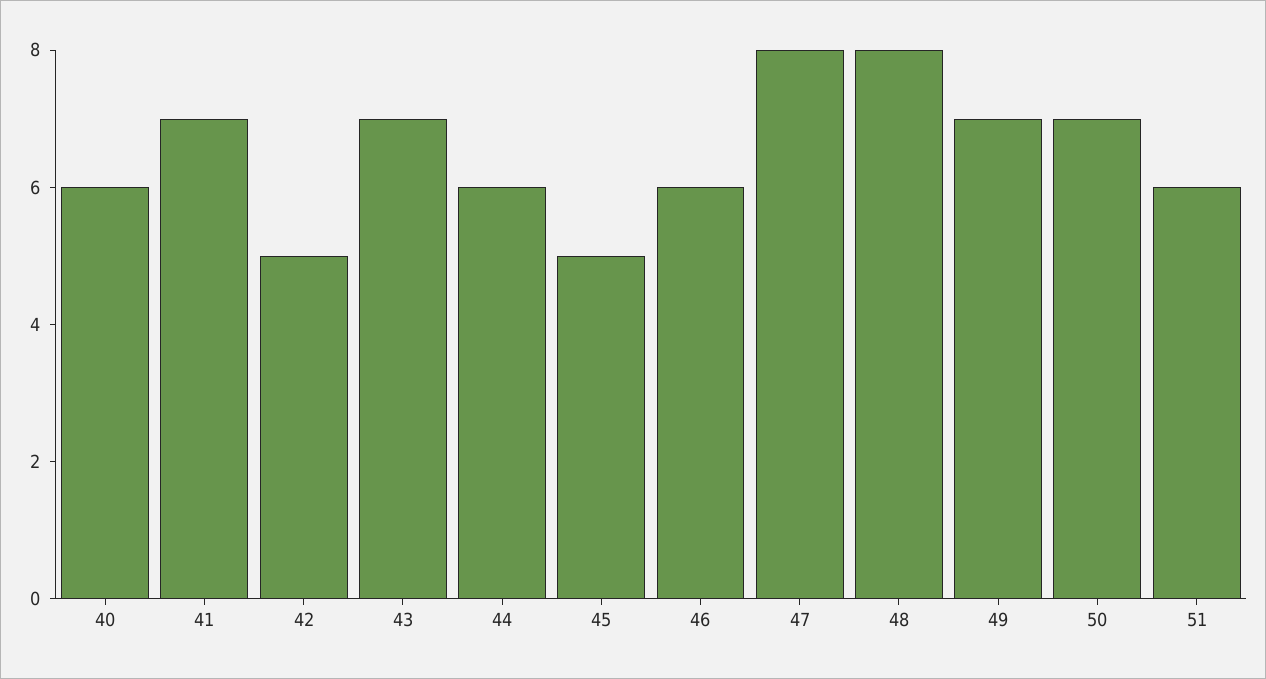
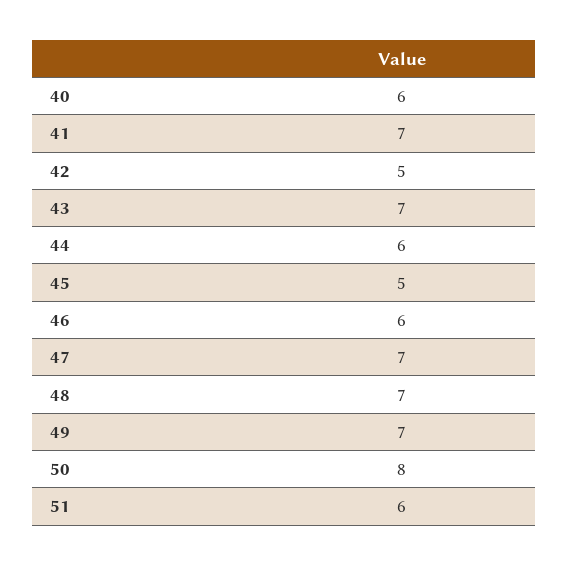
47: 8 -> 7
48: 8 -> 7
50: 7 -> 8

